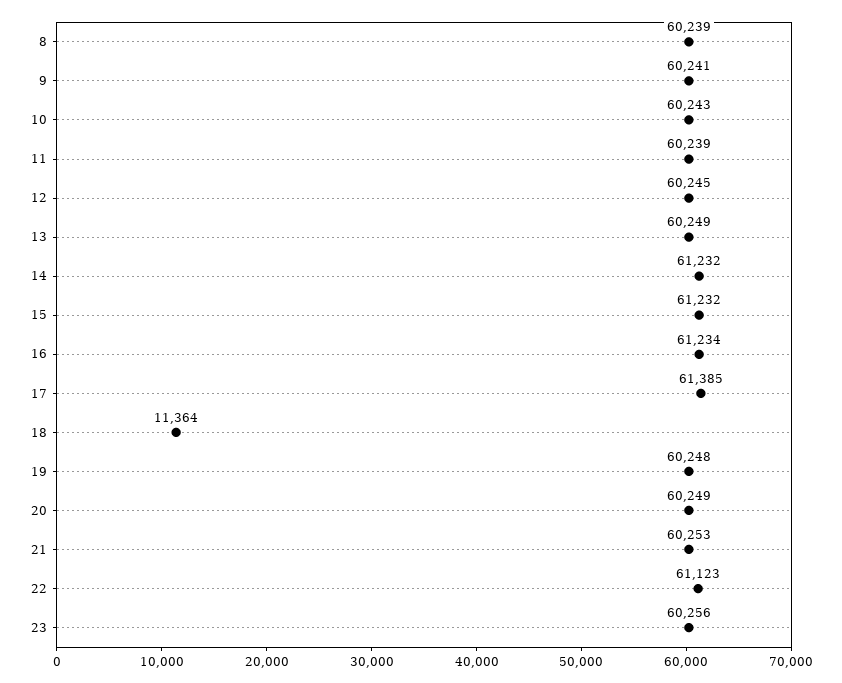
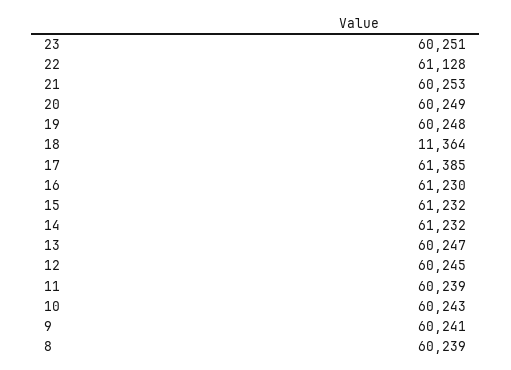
13: 60249 -> 60247
16: 61234 -> 61230
22: 61123 -> 61128
23: 60256 -> 60251

